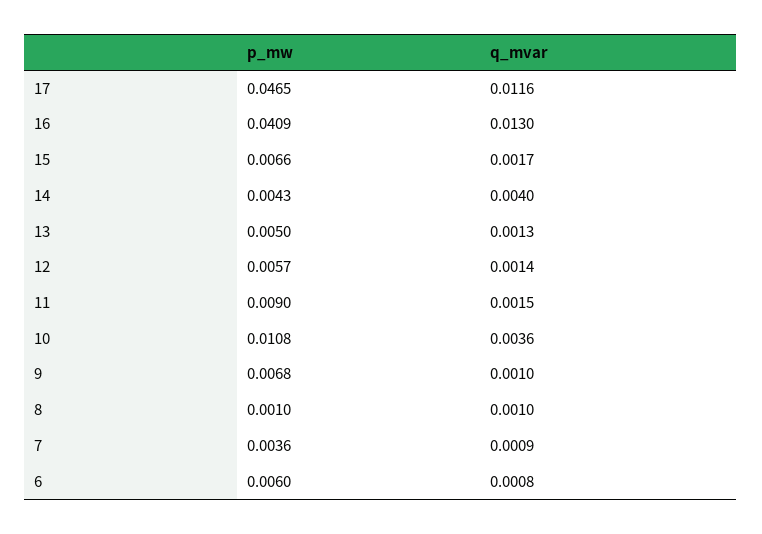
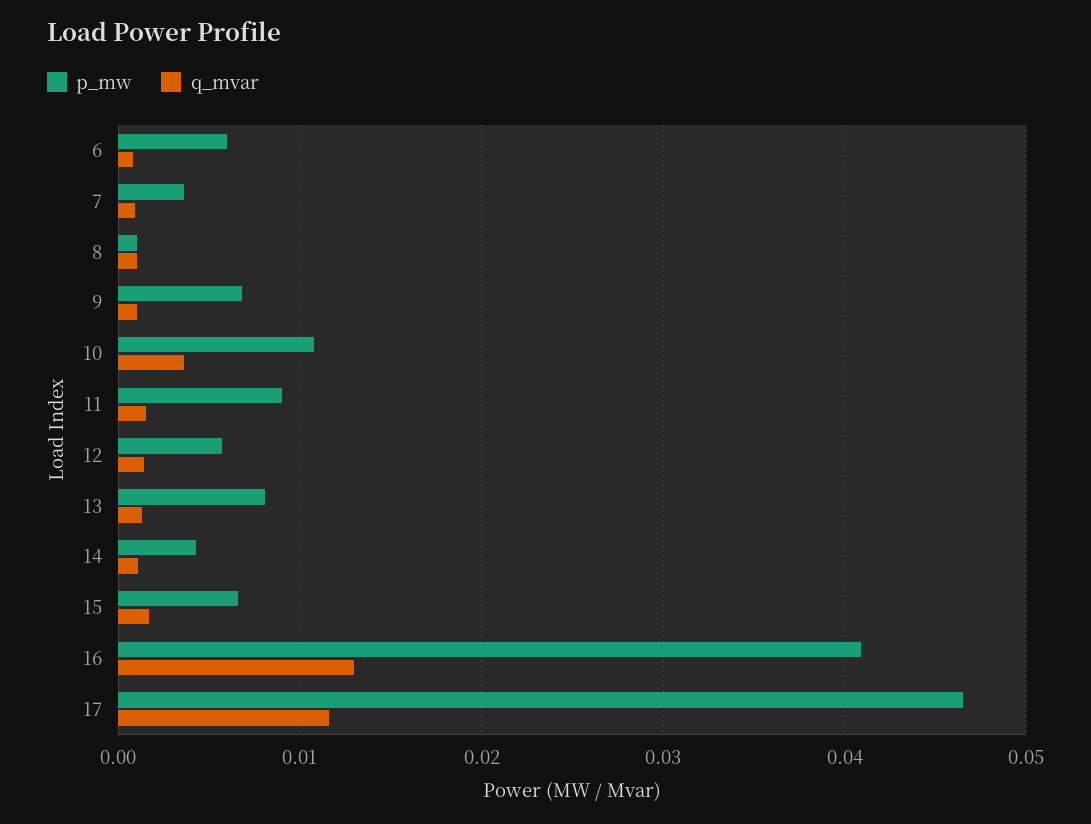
q_mvar, 14: 0.004 -> 0.001
p_mw, 13: 0.005 -> 0.008

